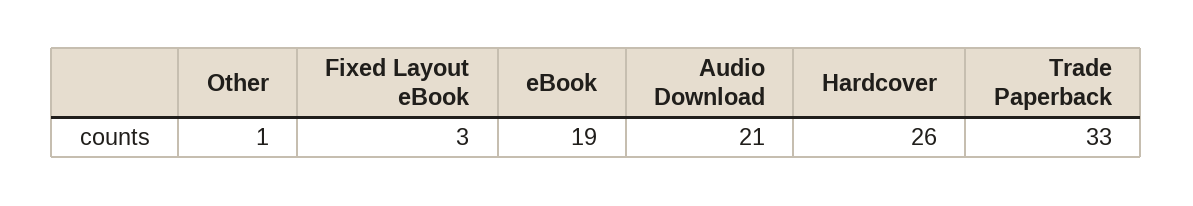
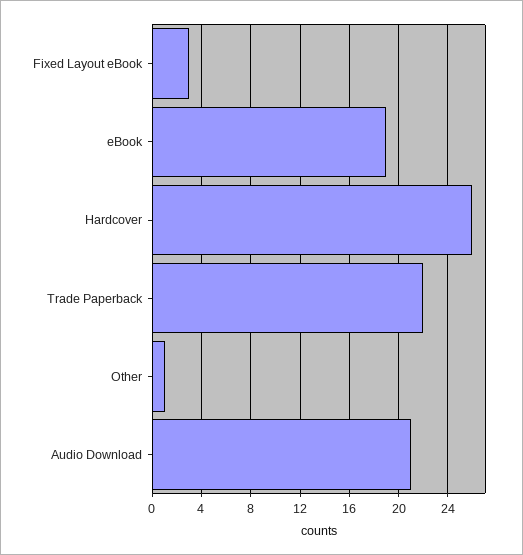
Trade Paperback: 33 -> 22

